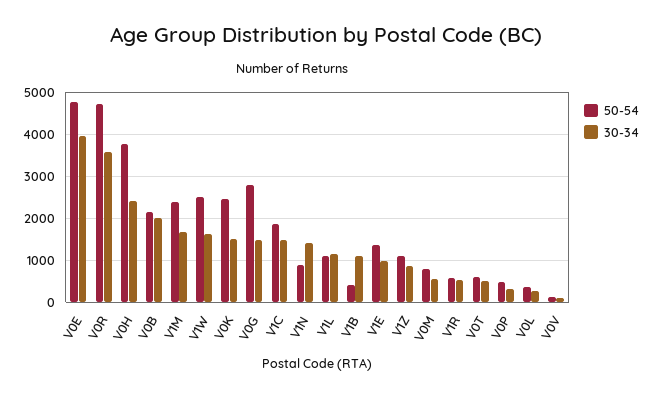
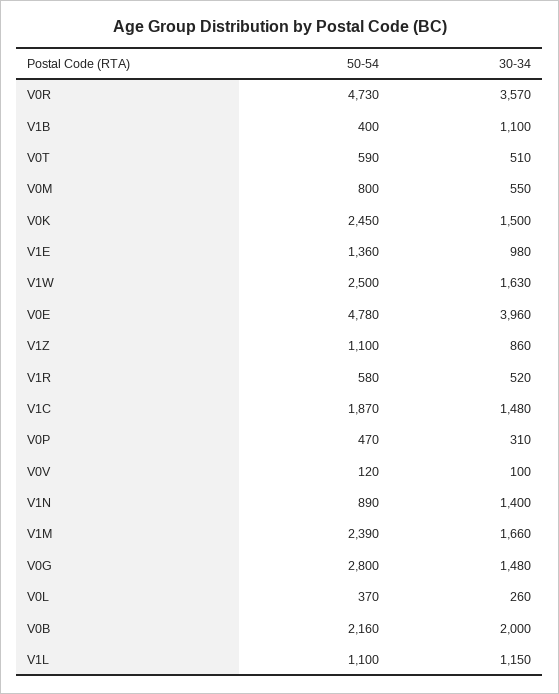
50-54, V0H: 3800 -> none
30-34, V0H: 2400 -> none

